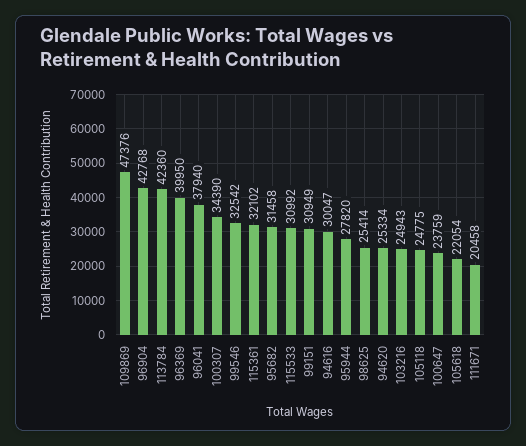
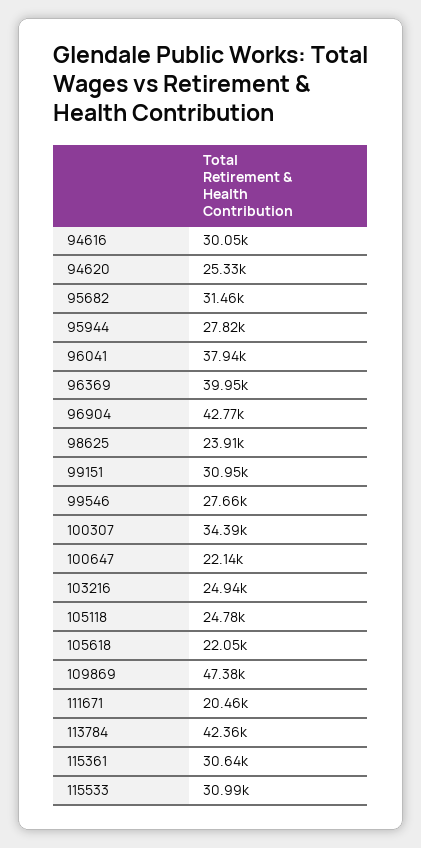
99546: 32542 -> 27660
115361: 32102 -> 30640
98625: 25414 -> 23910
100647: 23759 -> 22140

